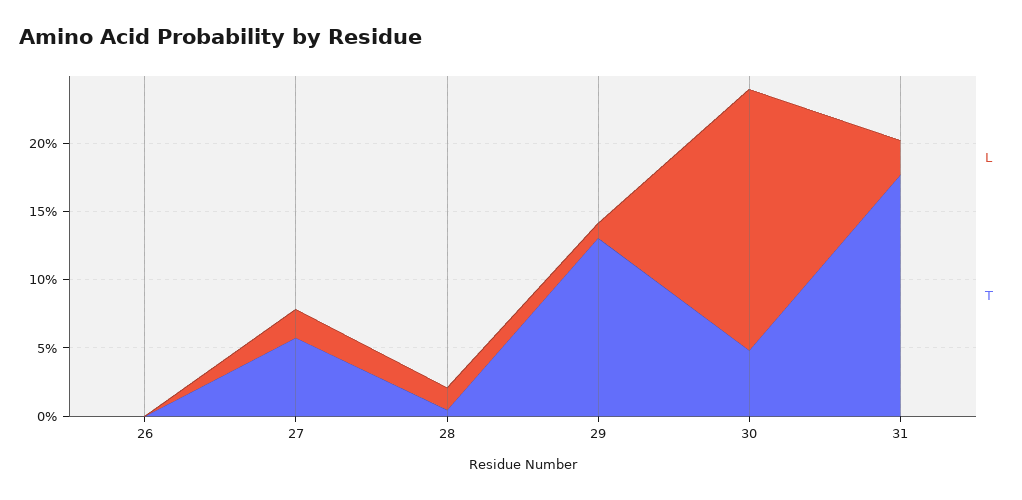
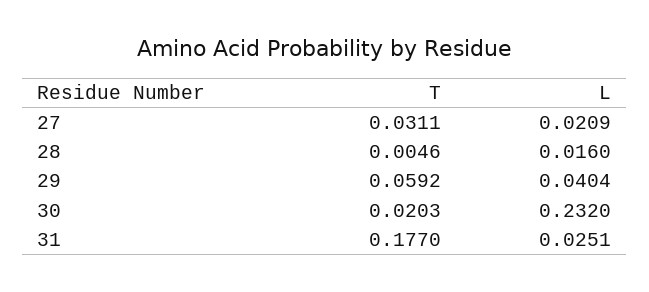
L, 26: 0 -> none
T, 26: 0 -> none
T, 27: 0.06 -> 0.0311
L, 29: 0.01 -> 0.0404
T, 29: 0.13 -> 0.0592
L, 30: 0.19 -> 0.232
T, 30: 0.05 -> 0.0203

